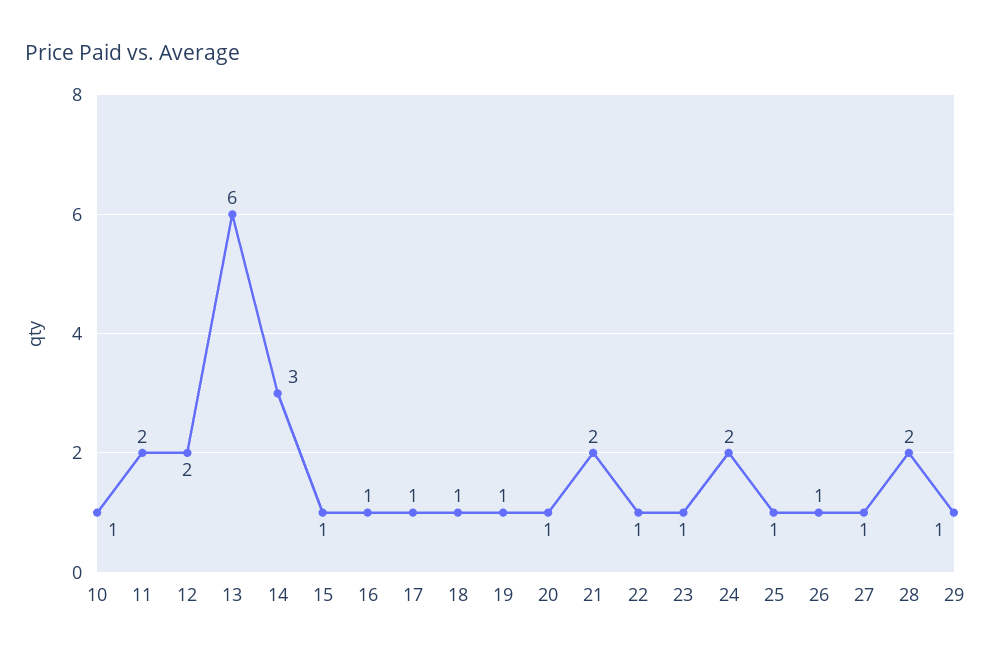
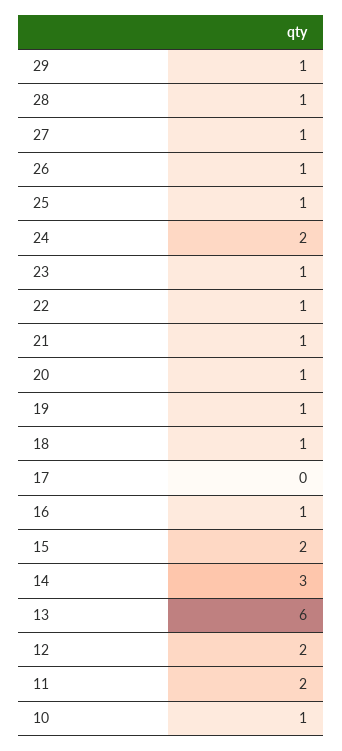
15: 1 -> 2
17: 1 -> 0
21: 2 -> 1
28: 2 -> 1

